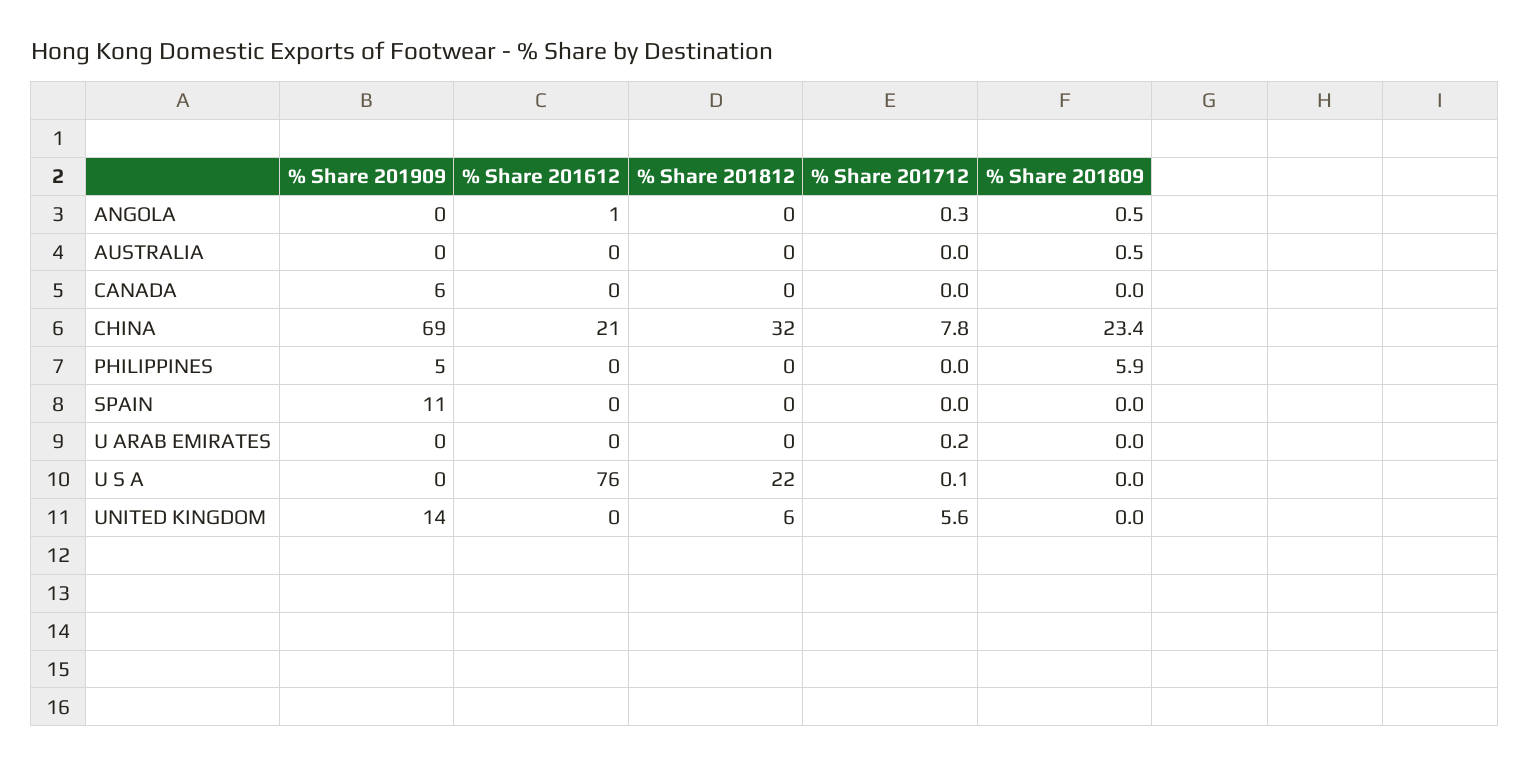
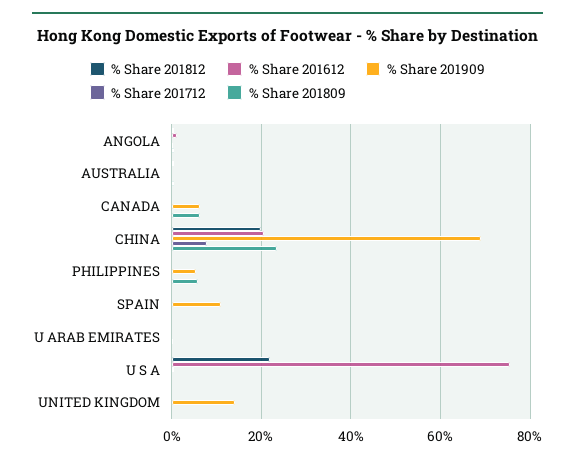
% Share 201809, CANADA: 0 -> 6
% Share 201812, CHINA: 32 -> 20
% Share 201812, UNITED KINGDOM: 6 -> 0
% Share 201712, UNITED KINGDOM: 5.6 -> 0

